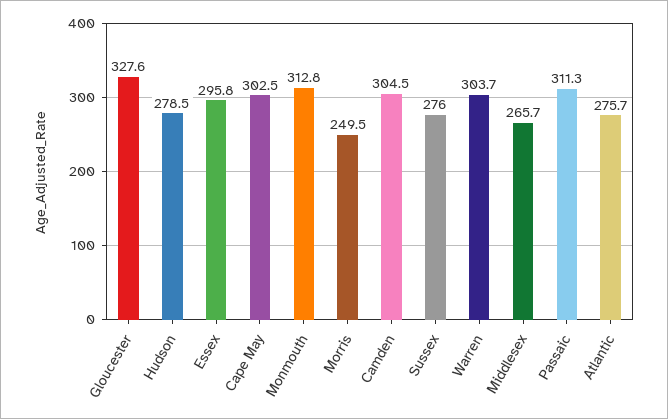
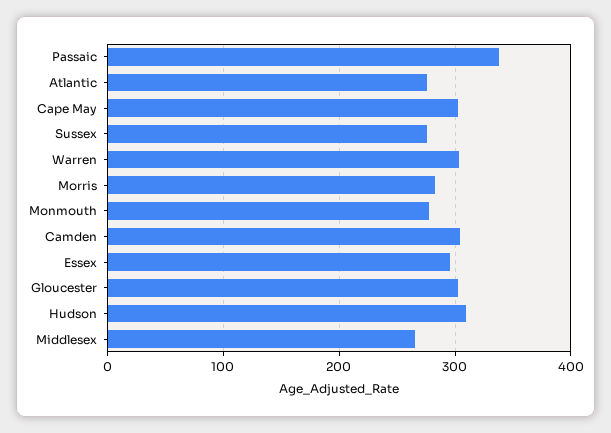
Gloucester: 327.6 -> 300
Hudson: 278.5 -> 310
Monmouth: 312.8 -> 280
Morris: 249.5 -> 280
Passaic: 311.3 -> 340

